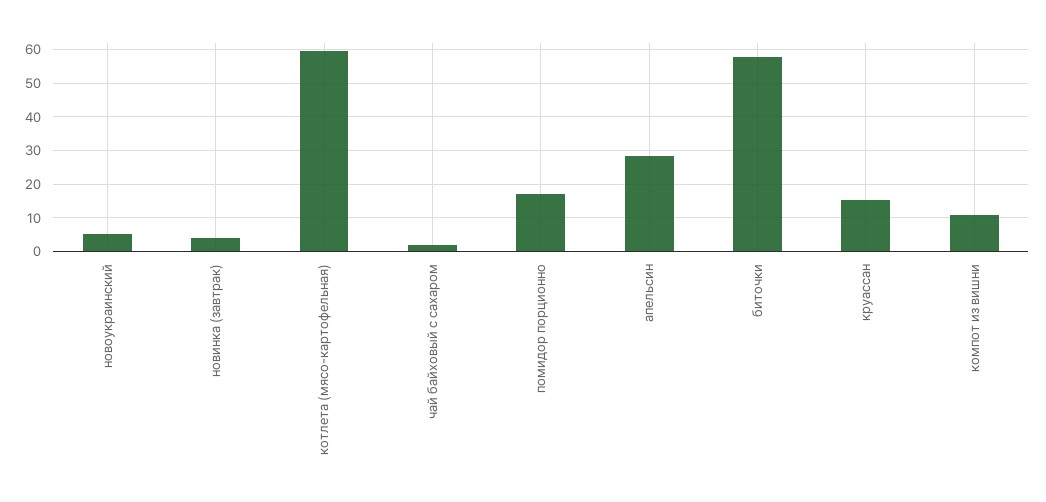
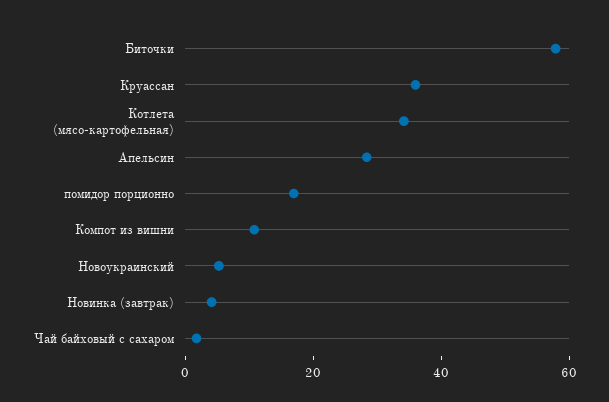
котлета (мясо-картофельная): 60 -> 35
круассан: 16 -> 35

